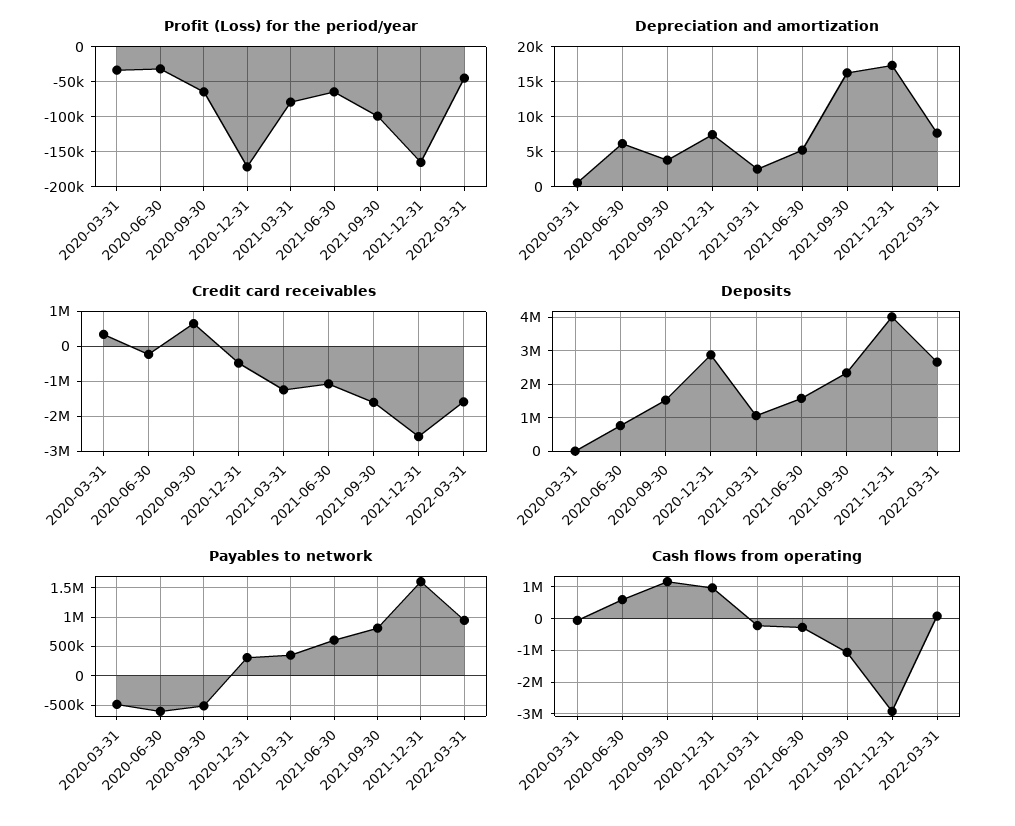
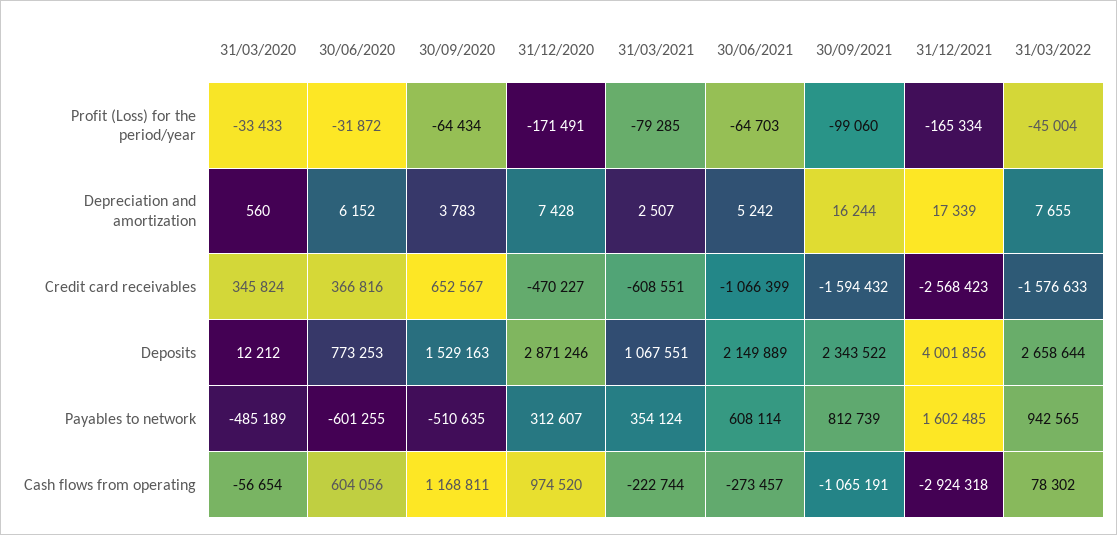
Credit card receivables, 2020-06-30: -200000 -> 366816
Credit card receivables, 2021-03-31: -1200000 -> -608551
Deposits, 2021-06-30: 1600000 -> 2149889

